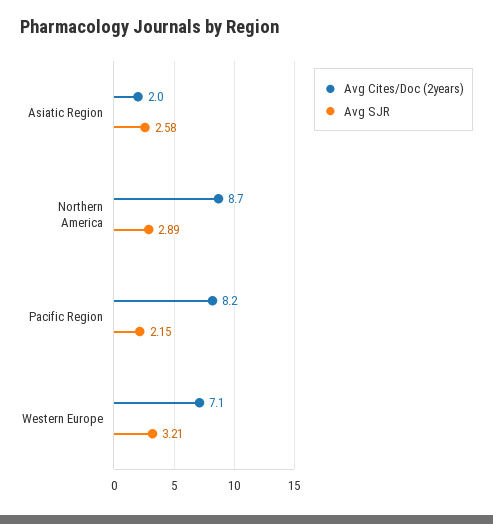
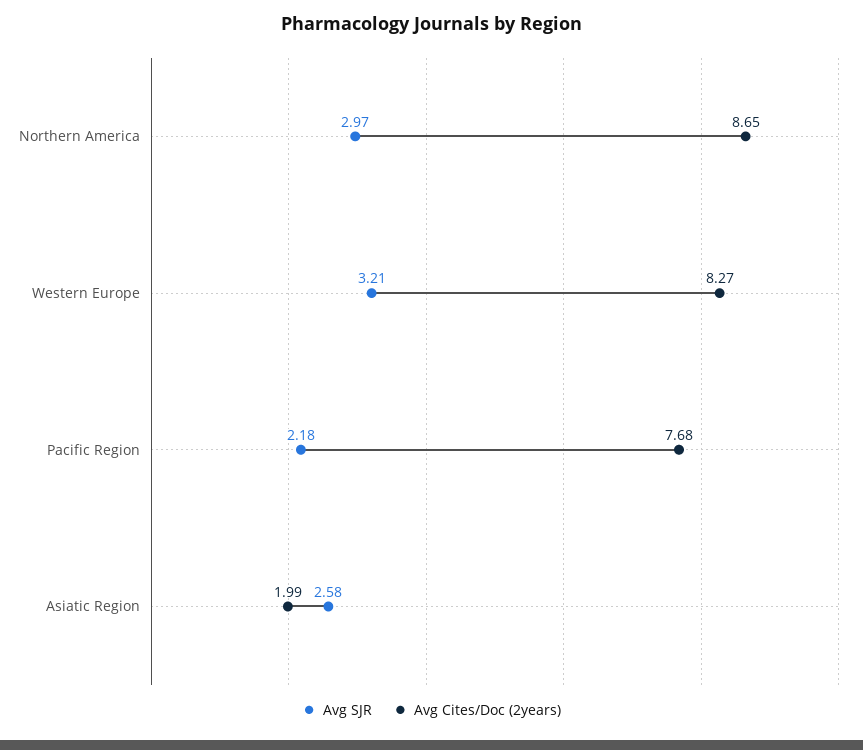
Avg SJR, Northern America: 2.89 -> 2.97
Avg Cites/Doc (2years), Pacific Region: 8.2 -> 7.68
Avg SJR, Pacific Region: 2.15 -> 2.18
Avg Cites/Doc (2years), Western Europe: 7.1 -> 8.27

